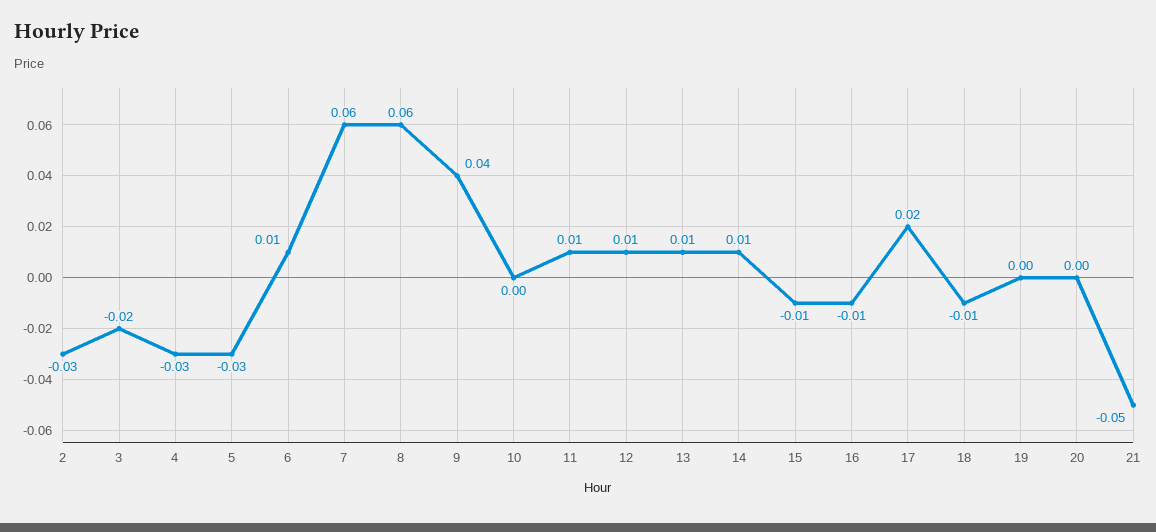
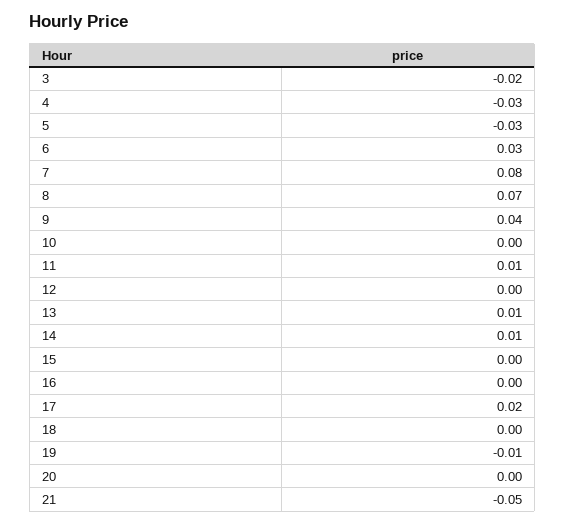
2: -0.03 -> none
6: 0.01 -> 0.03
7: 0.06 -> 0.08
8: 0.06 -> 0.07
12: 0.01 -> 0
15: -0.01 -> 0
16: -0.01 -> 0
18: -0.01 -> 0
19: 0 -> -0.01

